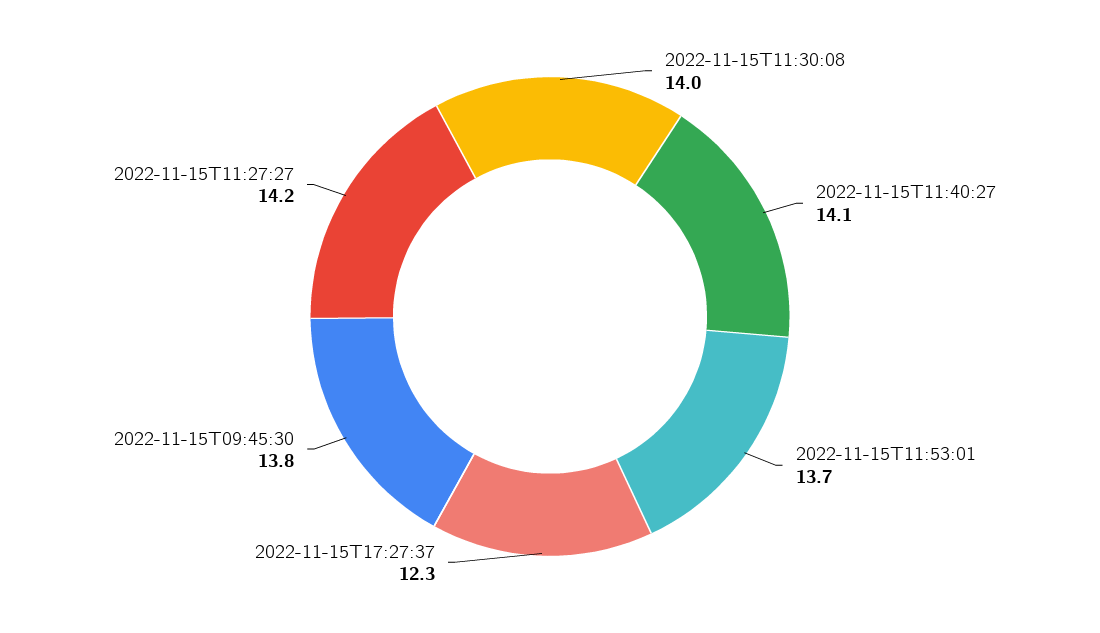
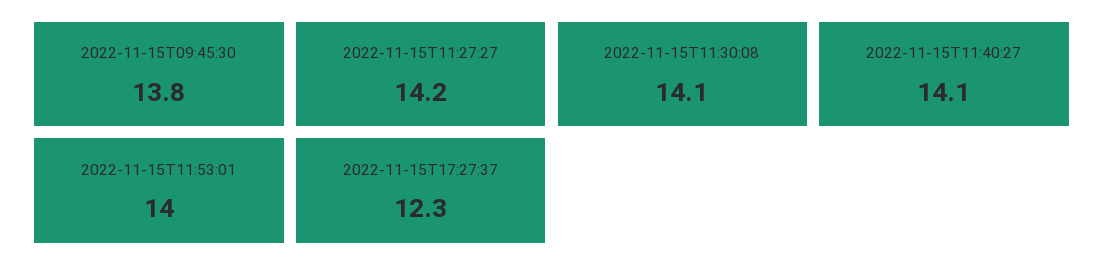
2022-11-15T11:30:08: 14 -> 14.1
2022-11-15T11:53:01: 13.7 -> 14

